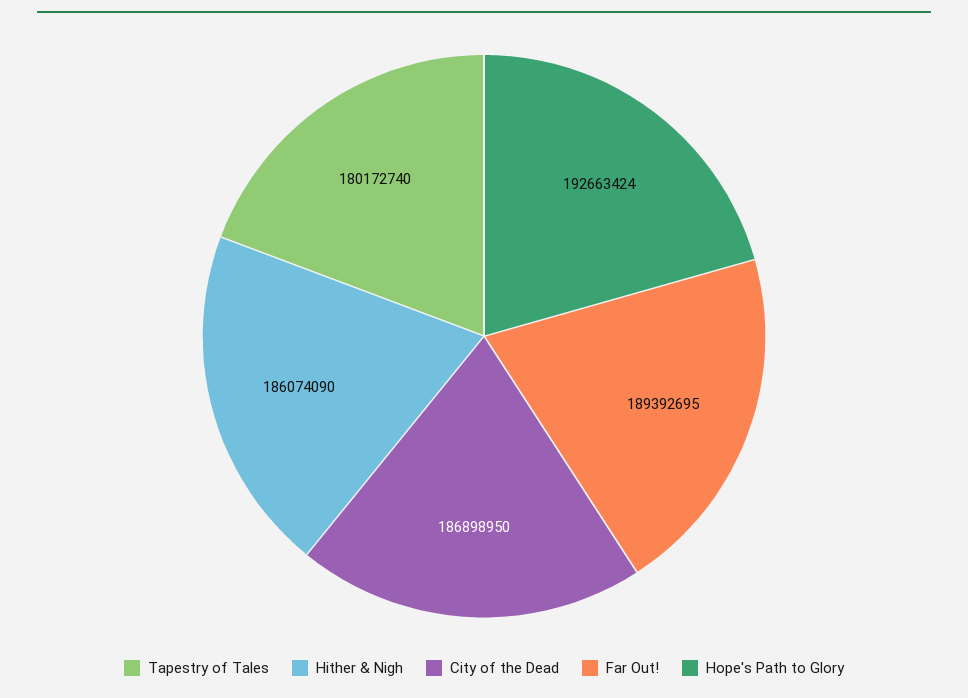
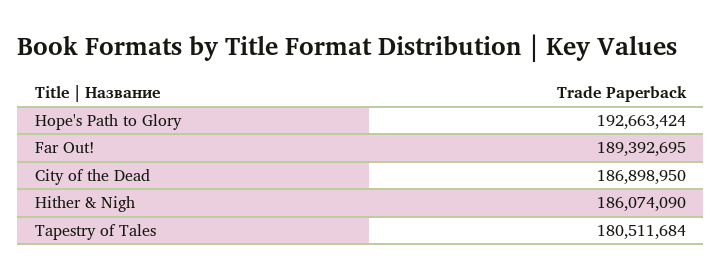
Tapestry of Tales: 180172740 -> 180511684

